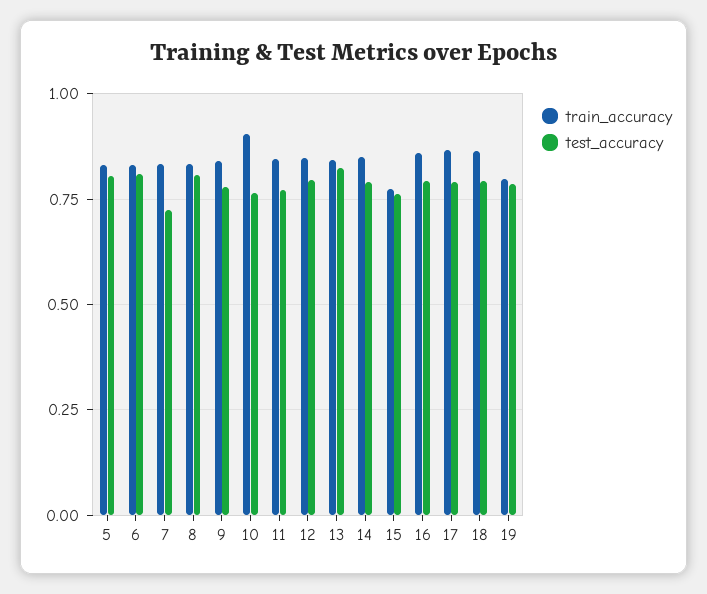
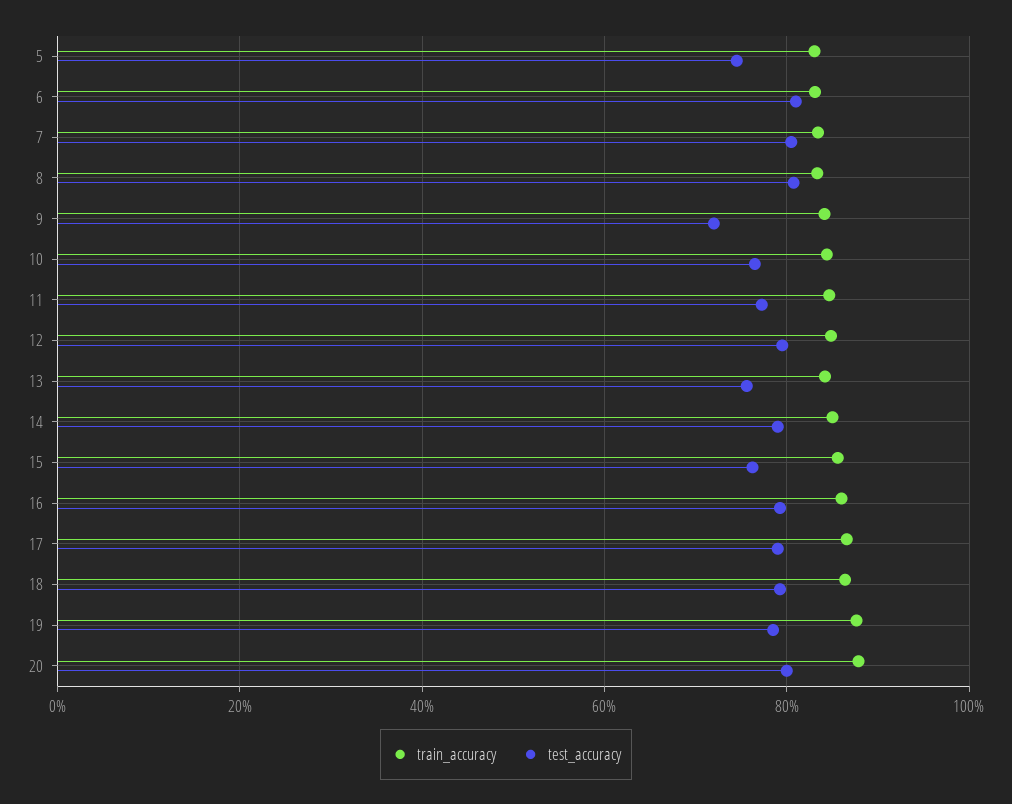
test_accuracy, 5: 0.8 -> 0.74
test_accuracy, 7: 0.725 -> 0.8
test_accuracy, 9: 0.775 -> 0.72
train_accuracy, 10: 0.9 -> 0.84
test_accuracy, 13: 0.825 -> 0.76
train_accuracy, 15: 0.775 -> 0.86
train_accuracy, 19: 0.8 -> 0.88
train_accuracy, 20: none -> 0.88
test_accuracy, 20: none -> 0.8

